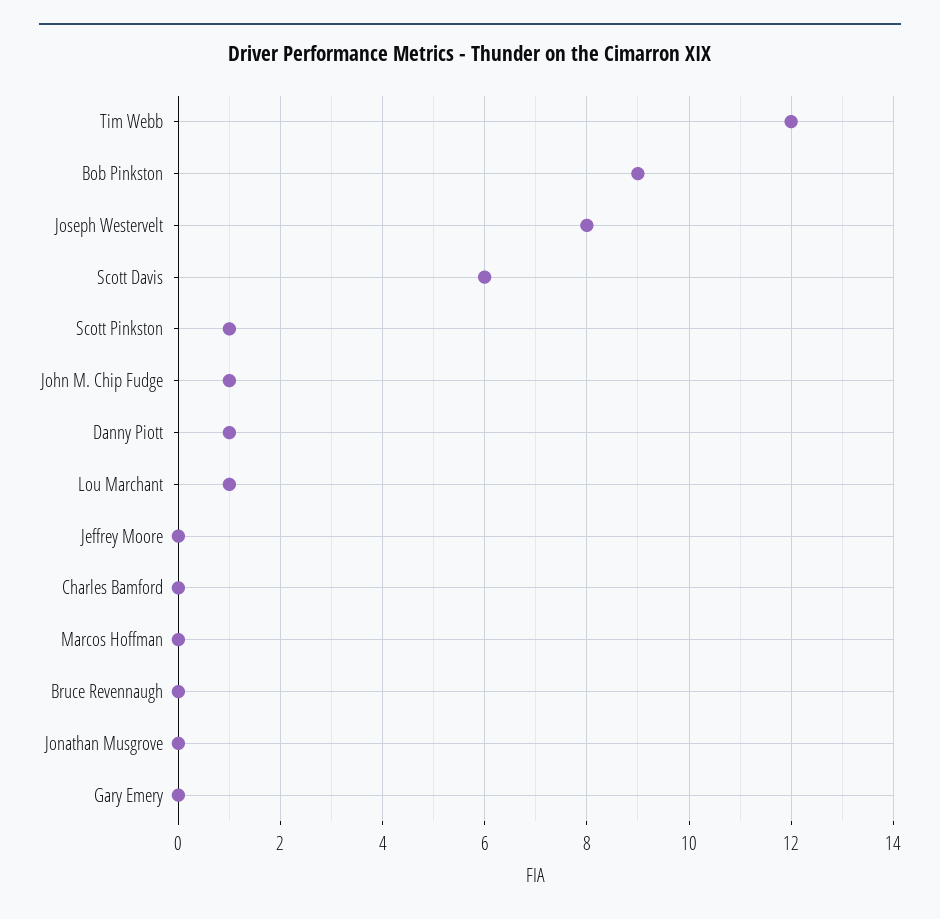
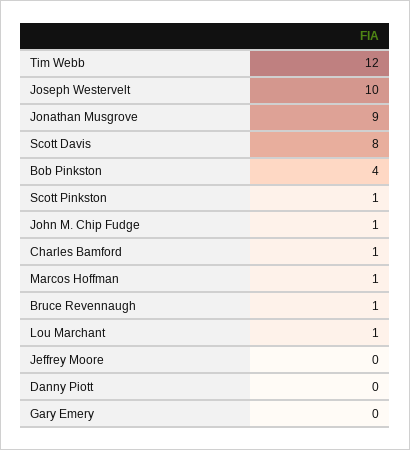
Bob Pinkston: 9 -> 4
Joseph Westervelt: 8 -> 10
Scott Davis: 6 -> 8
Danny Piott: 1 -> 0
Charles Bamford: 0 -> 1
Marcos Hoffman: 0 -> 1
Bruce Revennaugh: 0 -> 1
Jonathan Musgrove: 0 -> 9

